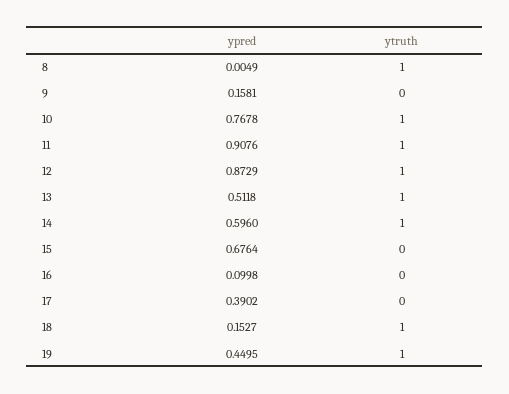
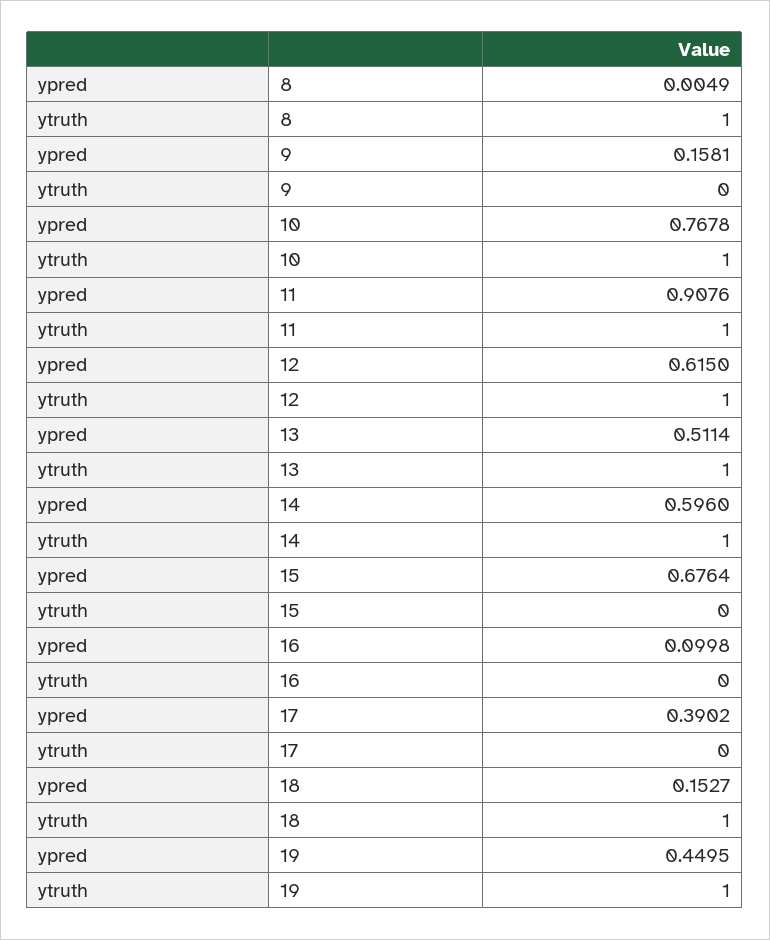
ypred, 12: 0.8729 -> 0.615
ypred, 13: 0.5118 -> 0.5114

